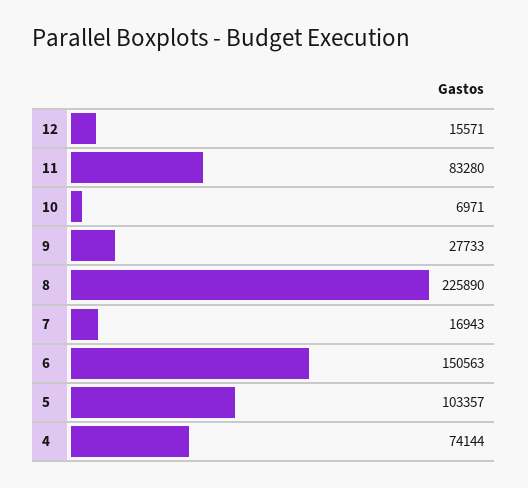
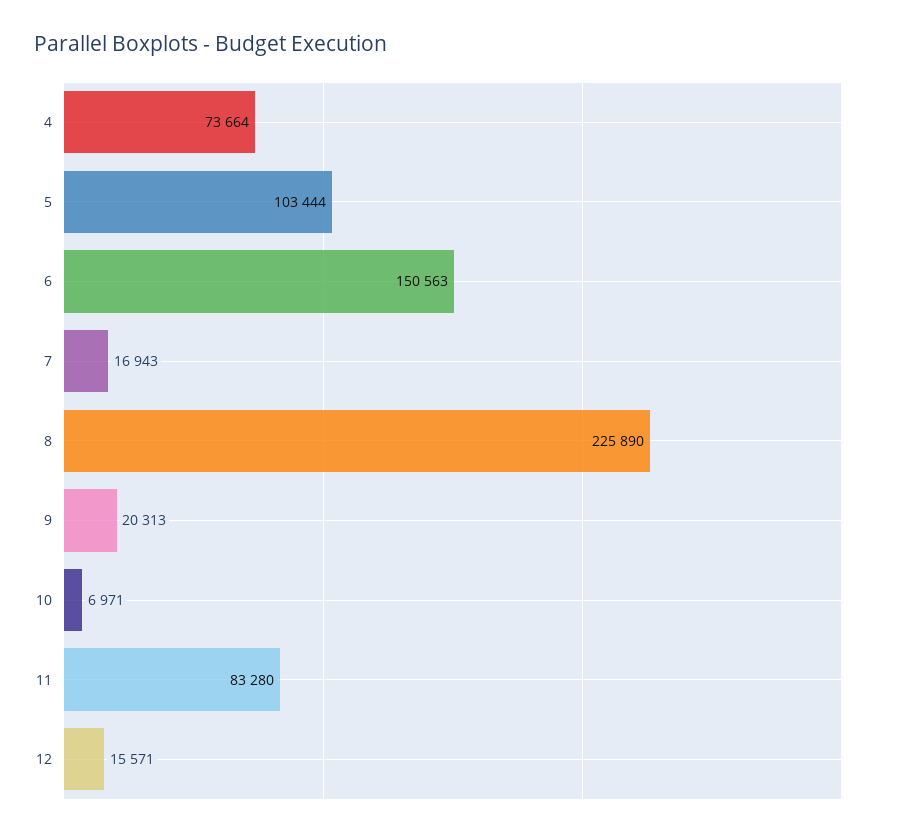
9: 27733 -> 20313
5: 103357 -> 103444
4: 74144 -> 73664

